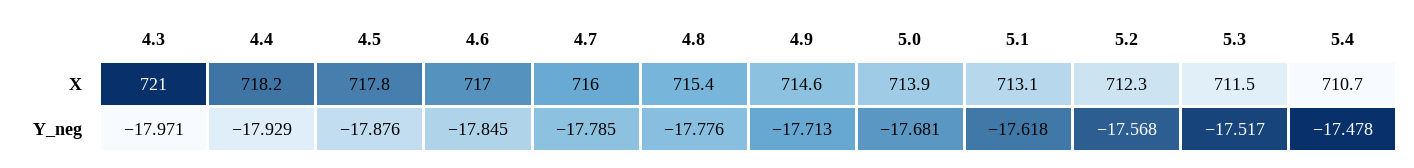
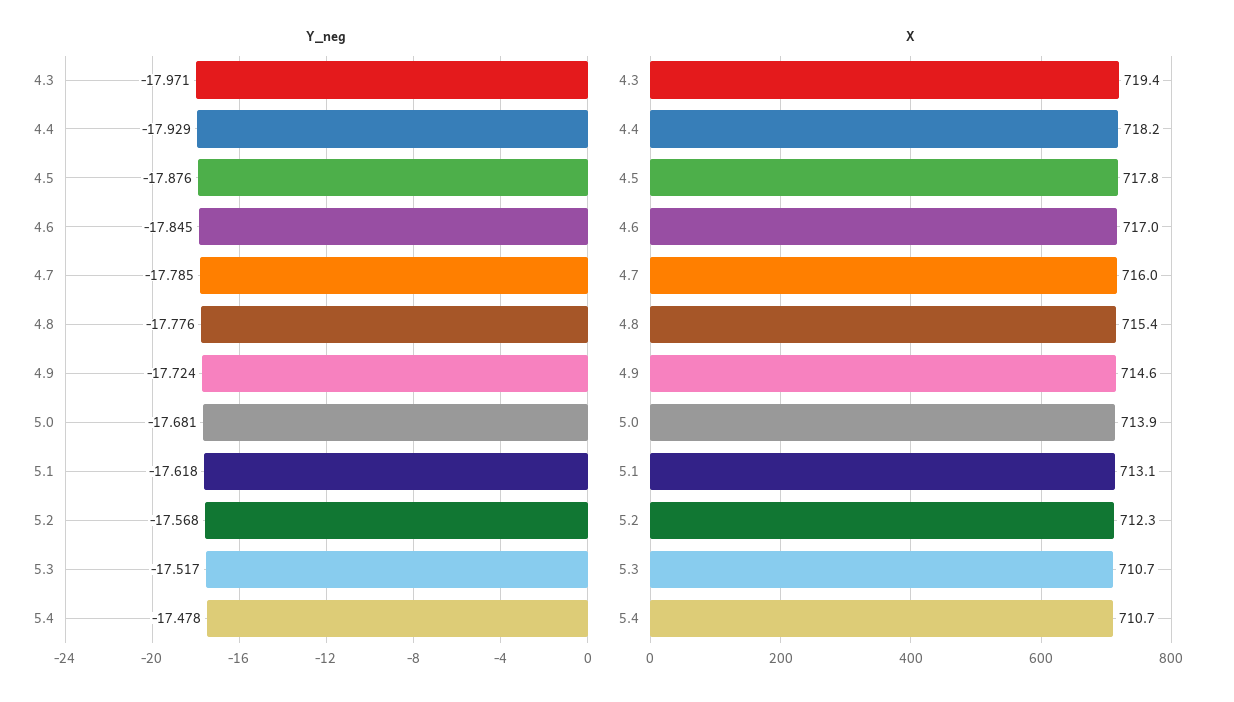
X, 4.3: 721 -> 719.4
X, 5.3: 711.5 -> 710.7
Y_neg, 4.9: -17.713 -> -17.724

